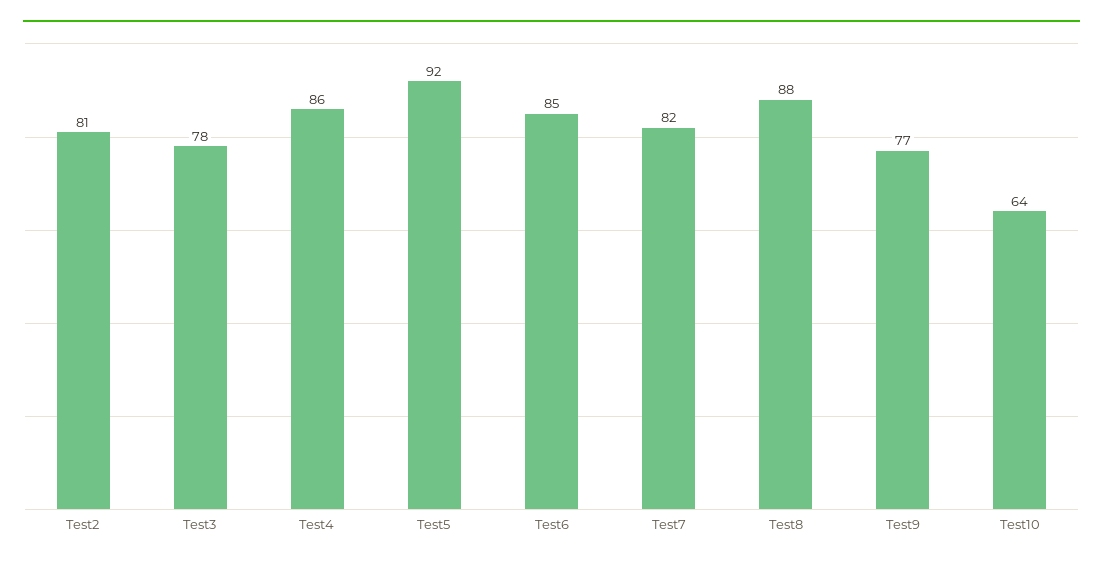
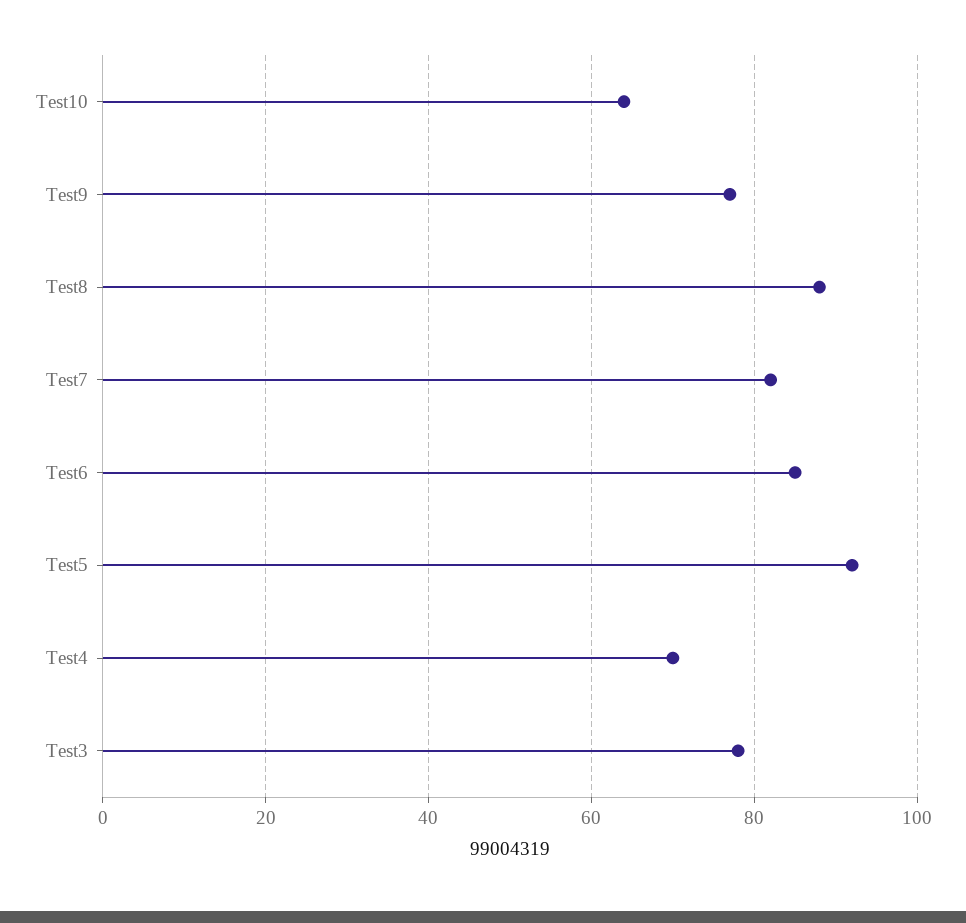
Test2: 81 -> none
Test4: 86 -> 70

